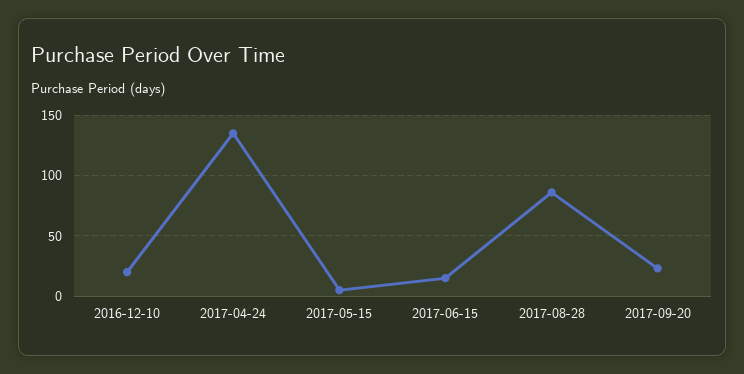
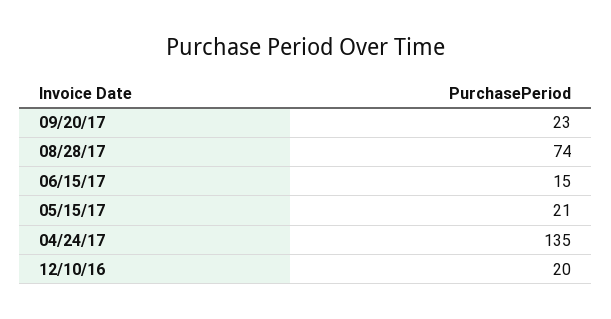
2017-05-15: 5 -> 21
2017-08-28: 85 -> 74

